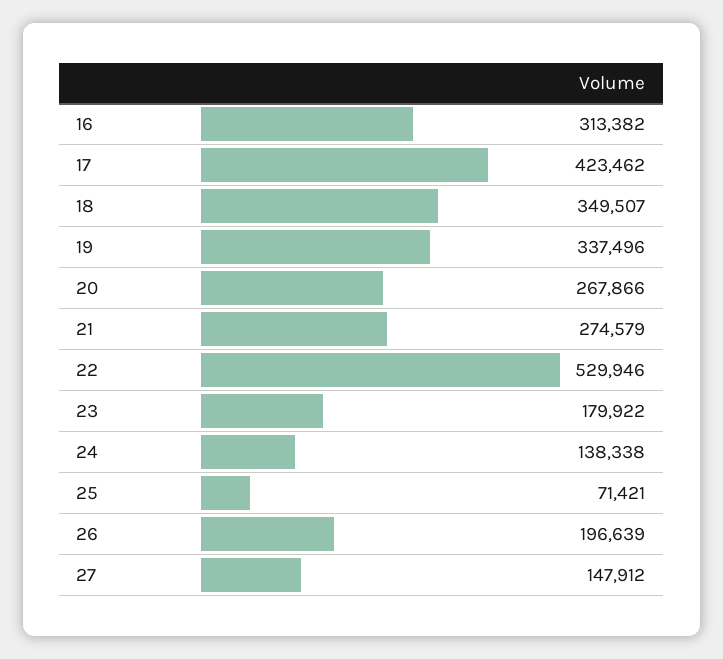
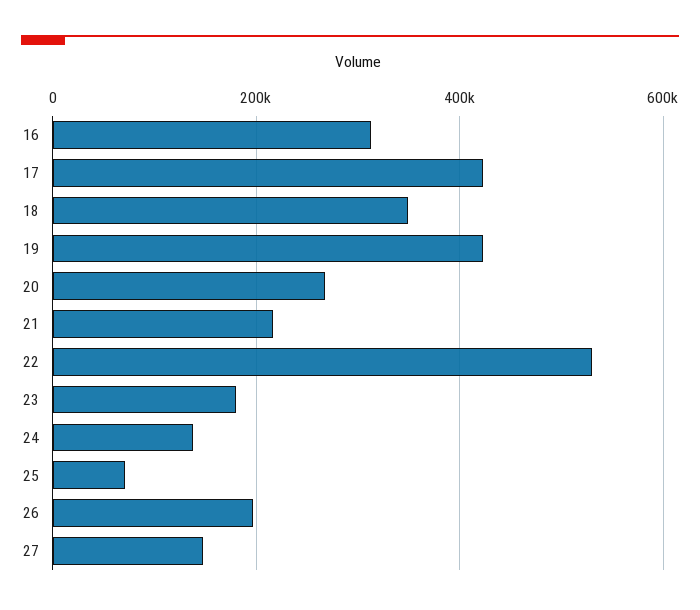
19: 337496 -> 420000
21: 274579 -> 220000

